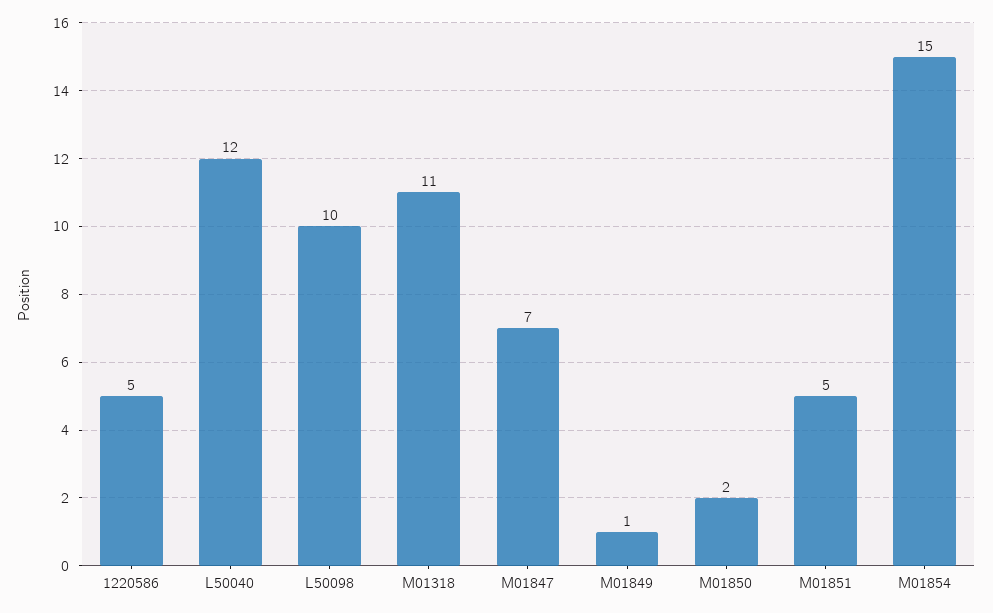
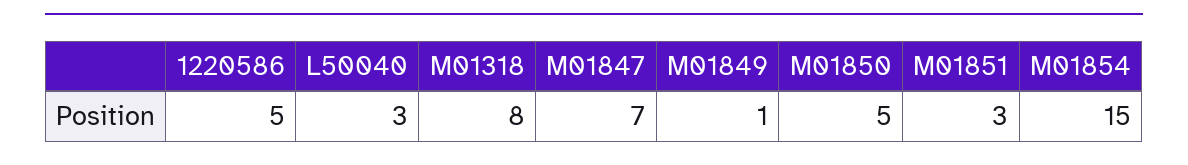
L50040: 12 -> 3
L50098: 10 -> none
M01318: 11 -> 8
M01850: 2 -> 5
M01851: 5 -> 3

